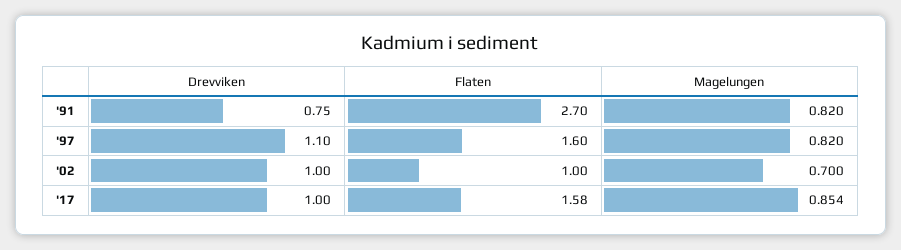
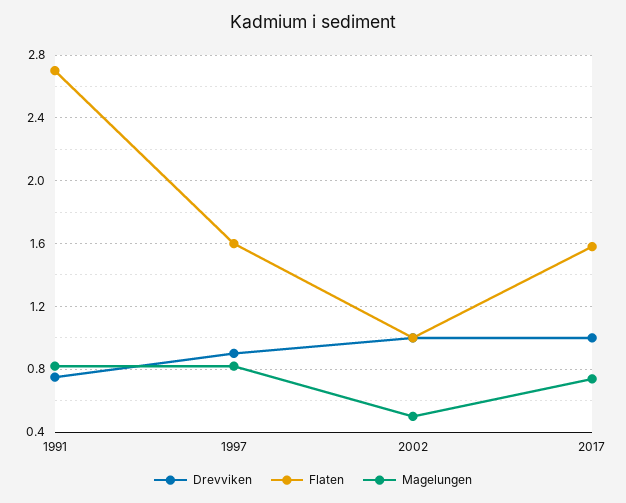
Drevviken, '97: 1.1 -> 0.9
Magelungen, '02: 0.7 -> 0.5
Magelungen, '17: 0.854 -> 0.75

